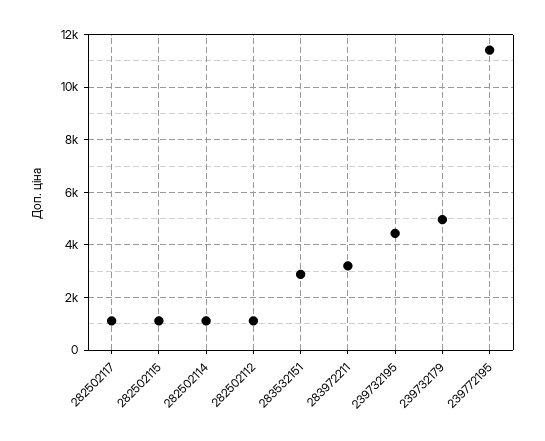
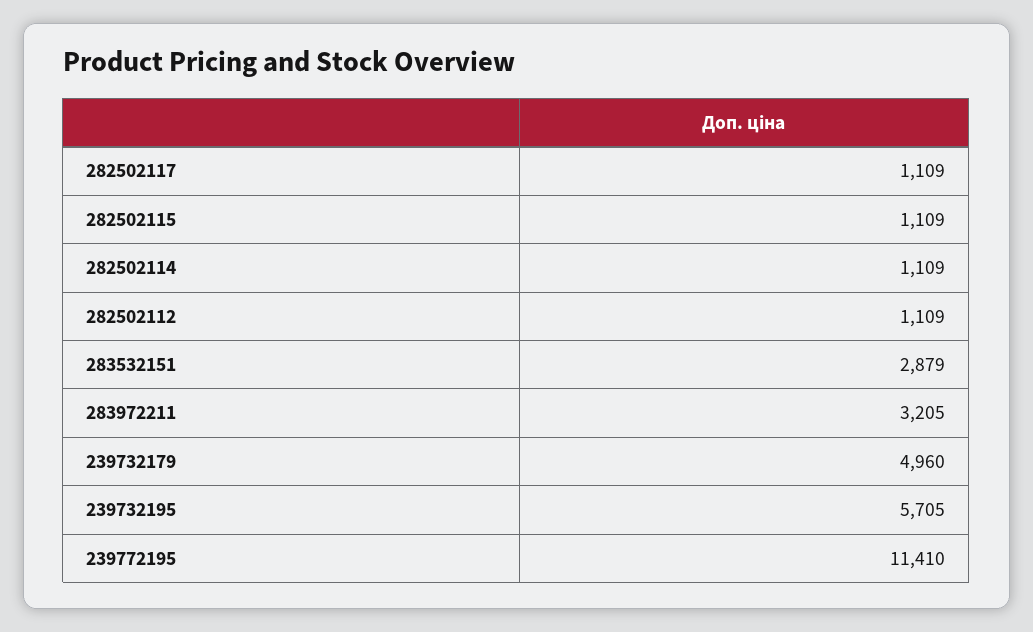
239732195: 4500 -> 5705

